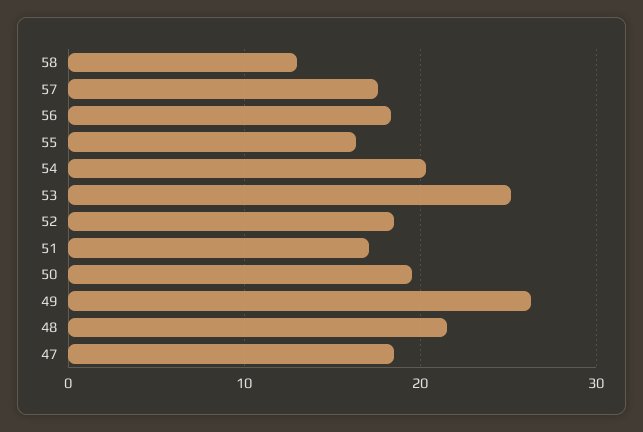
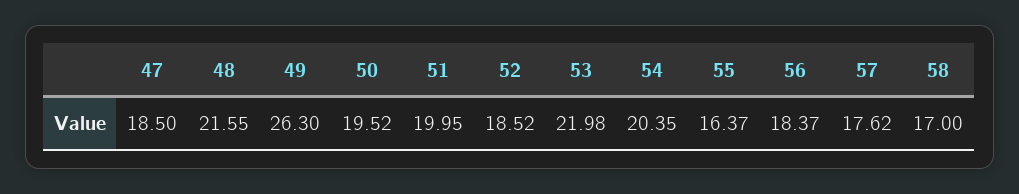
58: 13 -> 17
53: 25 -> 21.98
51: 17 -> 19.95

